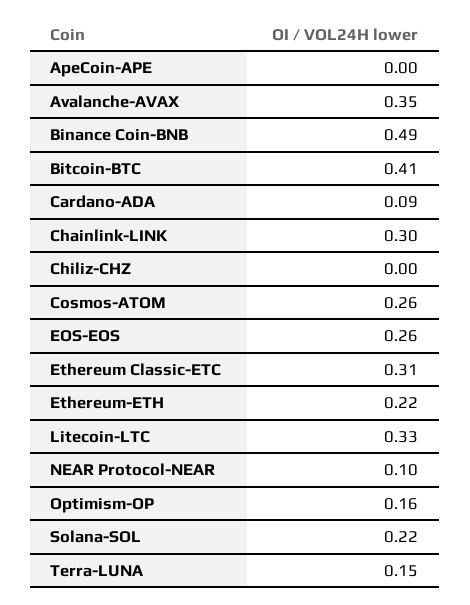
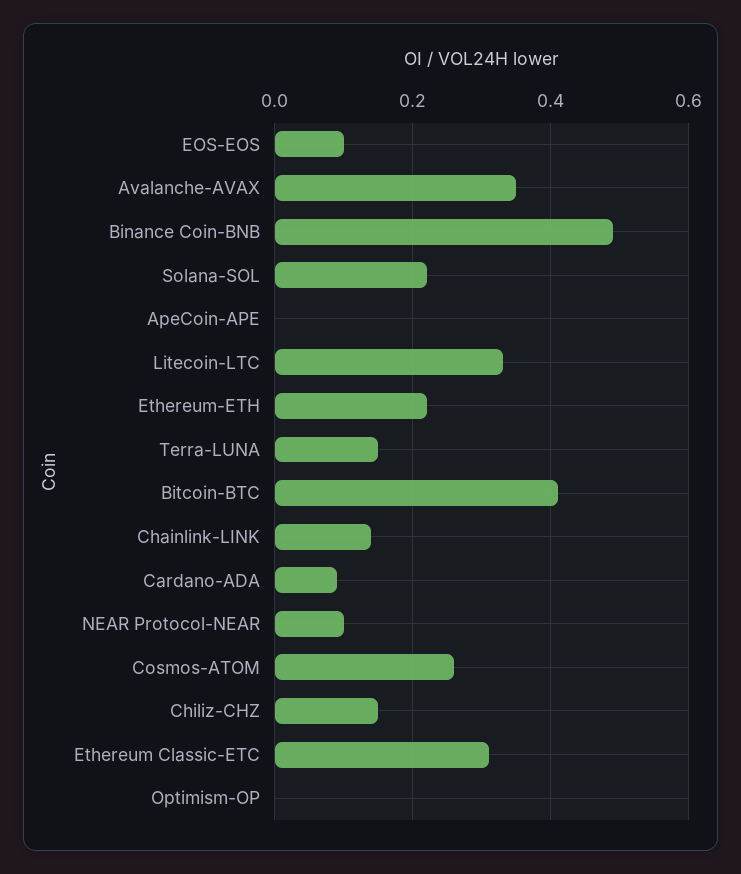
Chainlink-LINK: 0.3 -> 0.15
Chiliz-CHZ: 0 -> 0.15
EOS-EOS: 0.26 -> 0.1
Optimism-OP: 0.16 -> 0

